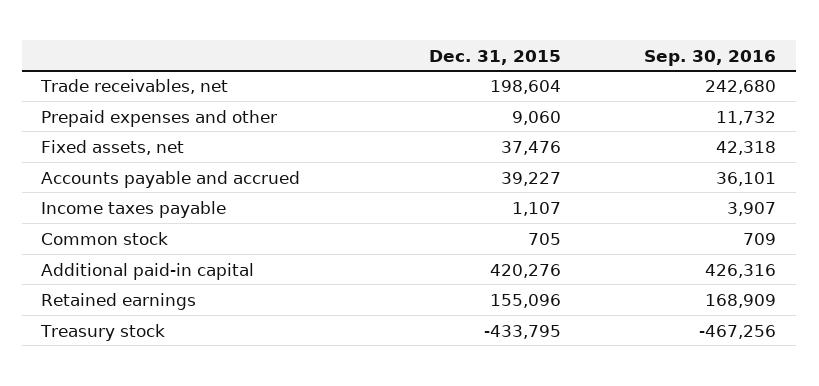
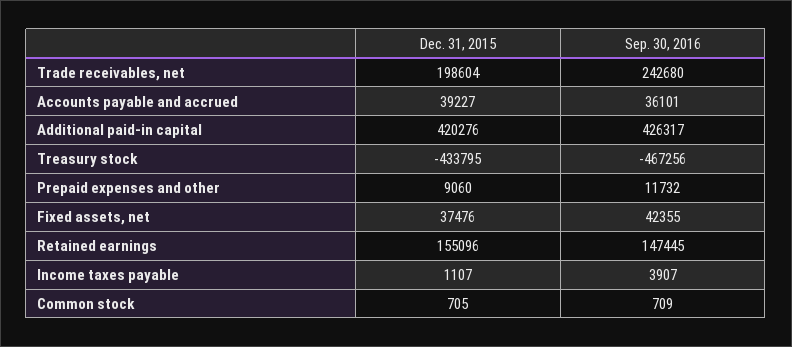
Sep. 30, 2016, Fixed assets, net: 42318 -> 42355
Sep. 30, 2016, Additional paid-in capital: 426316 -> 426317
Sep. 30, 2016, Retained earnings: 168909 -> 147445

